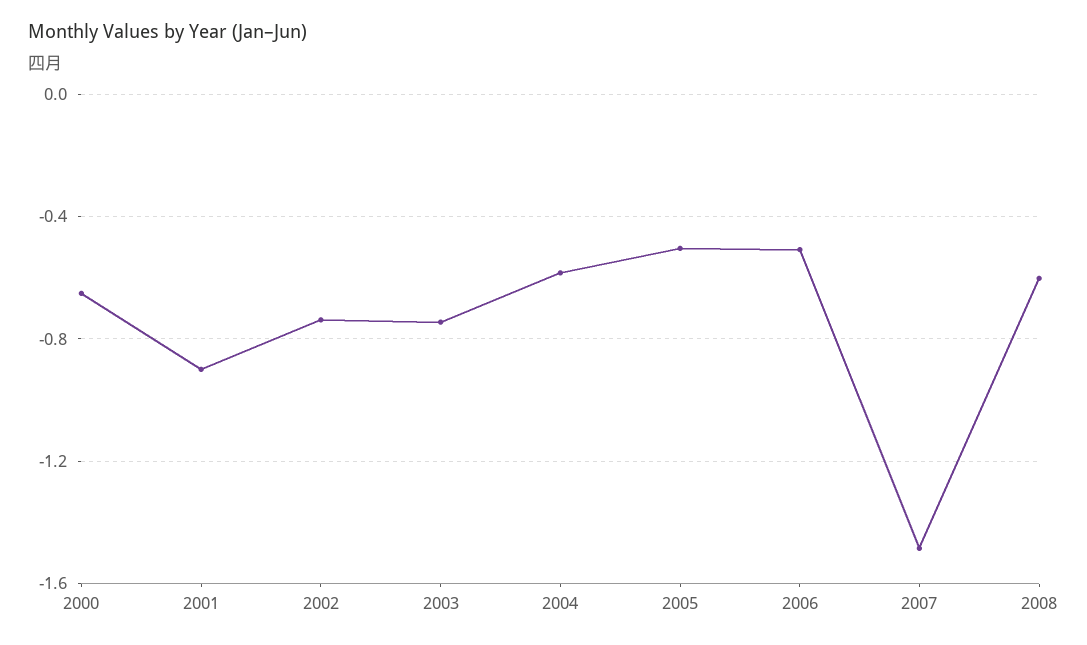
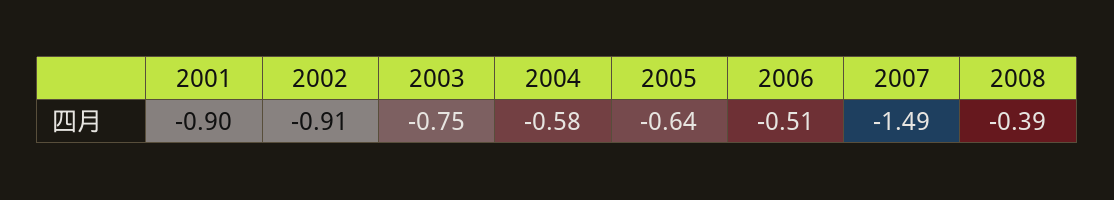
2000: -0.65 -> none
2002: -0.75 -> -0.91
2005: -0.5 -> -0.64
2008: -0.6 -> -0.39

